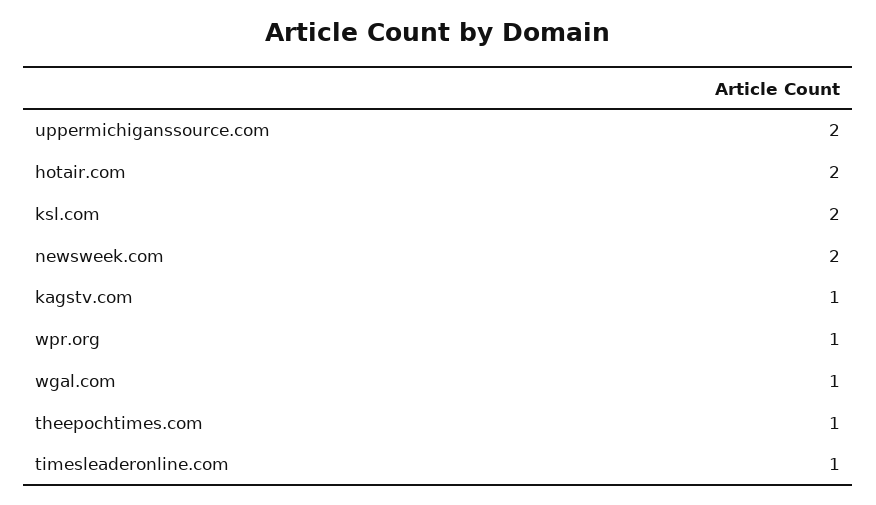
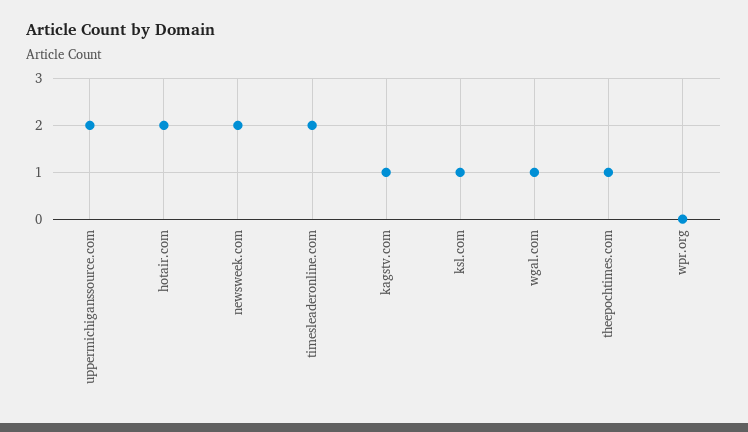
ksl.com: 2 -> 1
wpr.org: 1 -> 0
timesleaderonline.com: 1 -> 2

